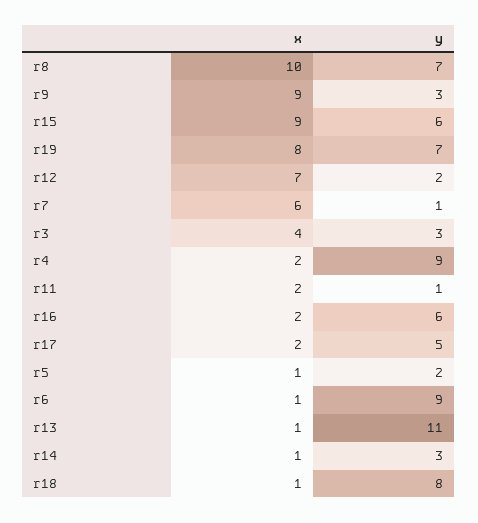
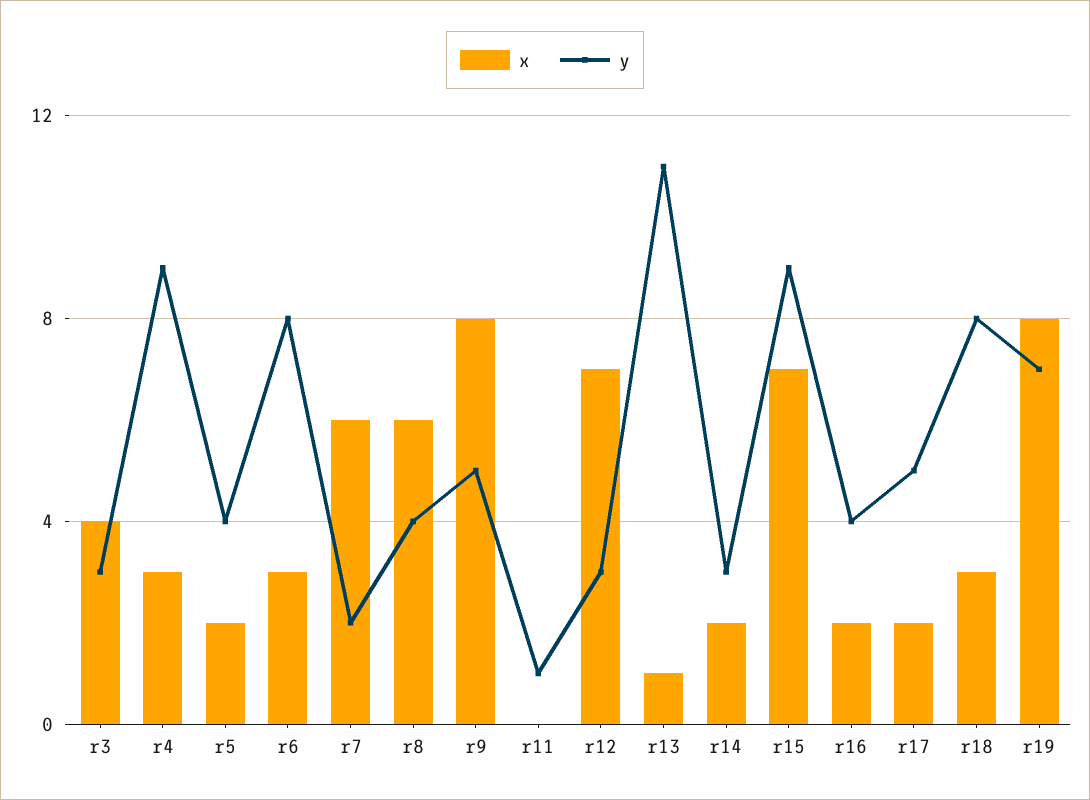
x, r8: 10 -> 6
y, r8: 7 -> 4
x, r9: 9 -> 8
y, r9: 3 -> 5
x, r15: 9 -> 7
y, r15: 6 -> 9
y, r12: 2 -> 3
y, r7: 1 -> 2
x, r4: 2 -> 3
x, r11: 2 -> 0
y, r16: 6 -> 4
x, r5: 1 -> 2
y, r5: 2 -> 4
x, r6: 1 -> 3
y, r6: 9 -> 8
x, r14: 1 -> 2
x, r18: 1 -> 3

